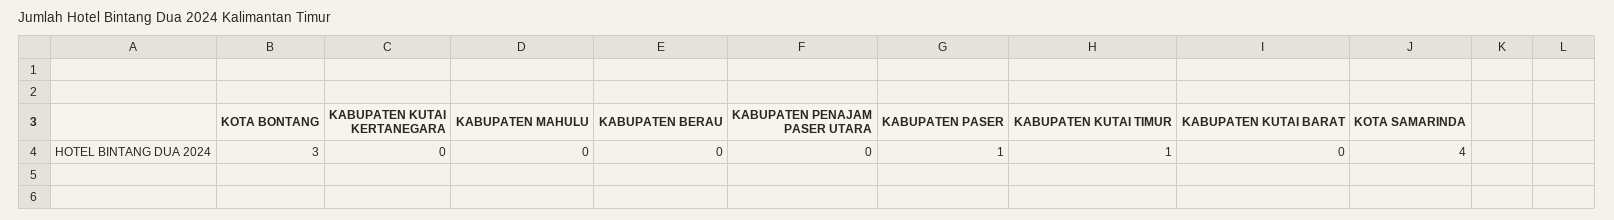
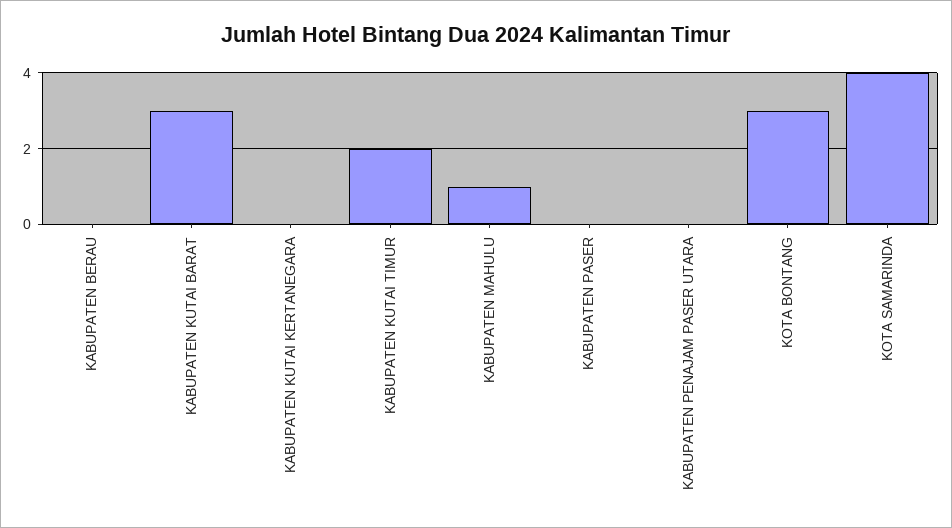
KABUPATEN MAHULU: 0 -> 1
KABUPATEN PASER: 1 -> 0
KABUPATEN KUTAI TIMUR: 1 -> 2
KABUPATEN KUTAI BARAT: 0 -> 3

